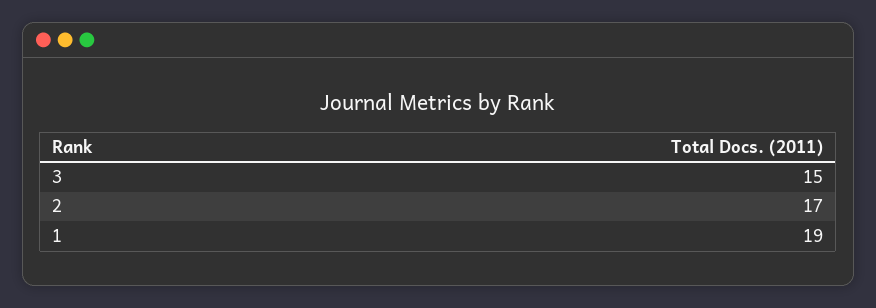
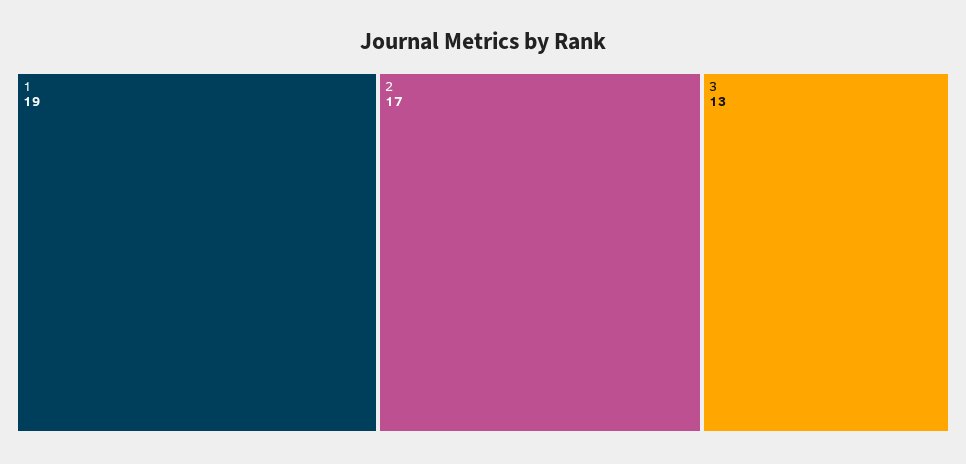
3: 15 -> 13

